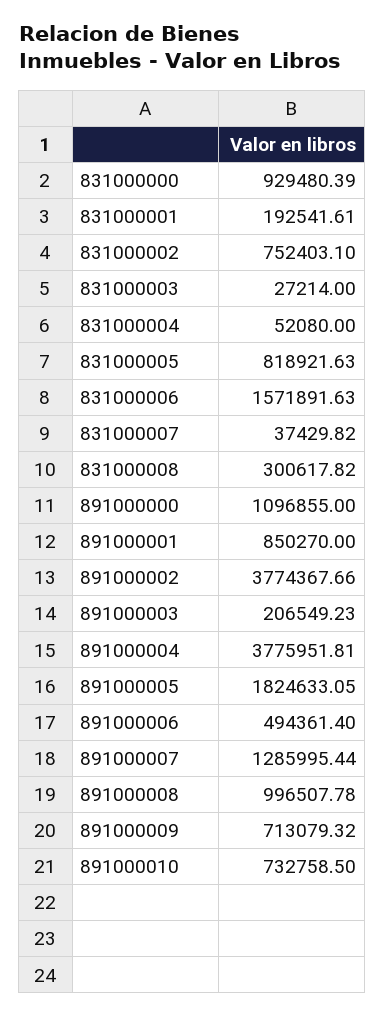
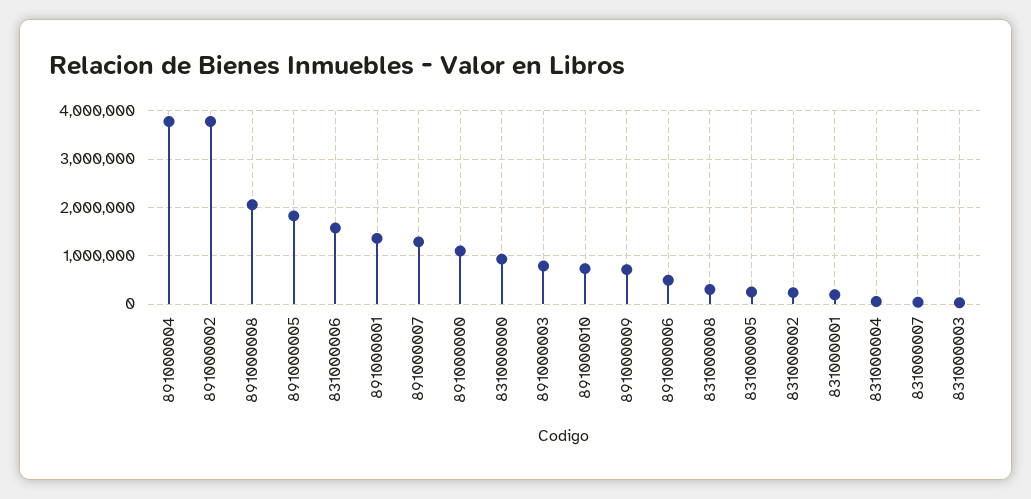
831000002: 752403.1 -> 200000
831000005: 818921.63 -> 200000
891000001: 850270 -> 1400000
891000003: 206549.23 -> 800000
891000008: 996507.78 -> 2000000

